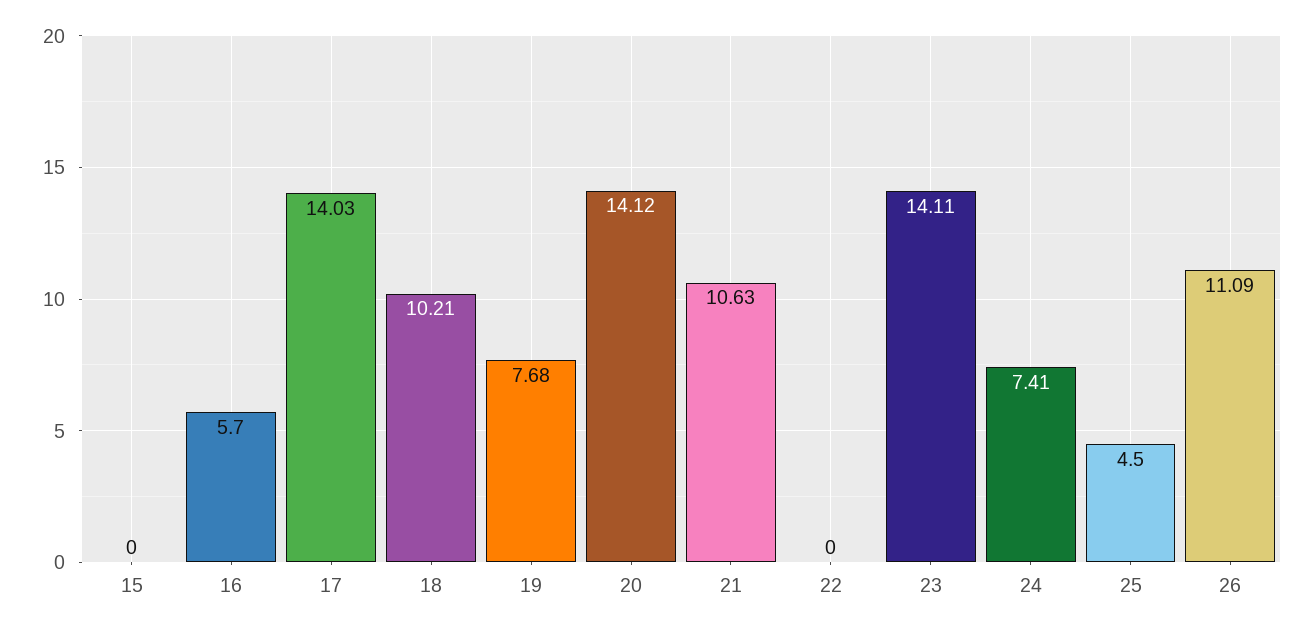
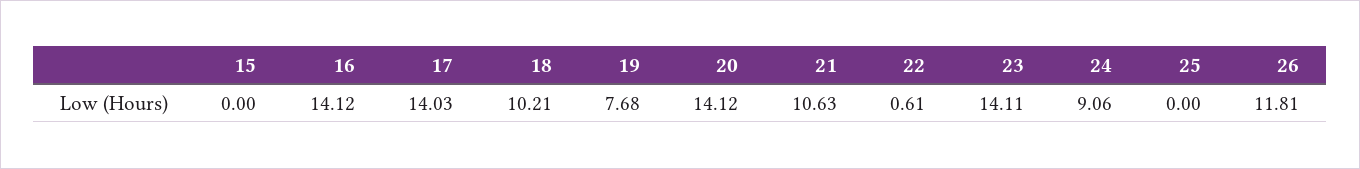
16: 5.7 -> 14.12
22: 0 -> 0.61
24: 7.41 -> 9.06
25: 4.5 -> 0
26: 11.09 -> 11.81

